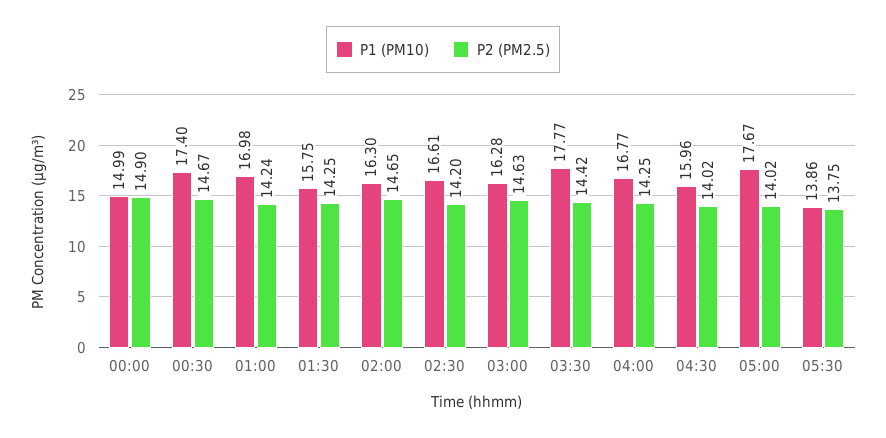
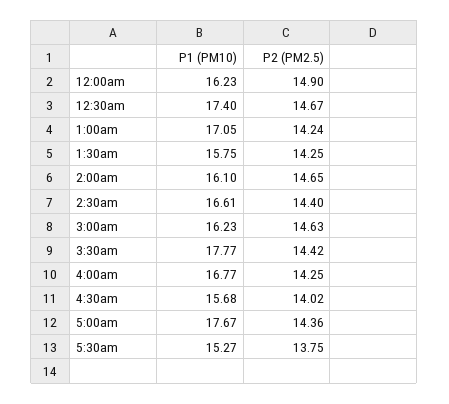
P1 (PM10), 00:00: 14.99 -> 16.23
P1 (PM10), 01:00: 16.98 -> 17.05
P1 (PM10), 02:00: 16.3 -> 16.1
P2 (PM2.5), 02:30: 14.2 -> 14.4
P1 (PM10), 03:00: 16.28 -> 16.23
P1 (PM10), 04:30: 15.96 -> 15.68
P2 (PM2.5), 05:00: 14.02 -> 14.36
P1 (PM10), 05:30: 13.86 -> 15.27

